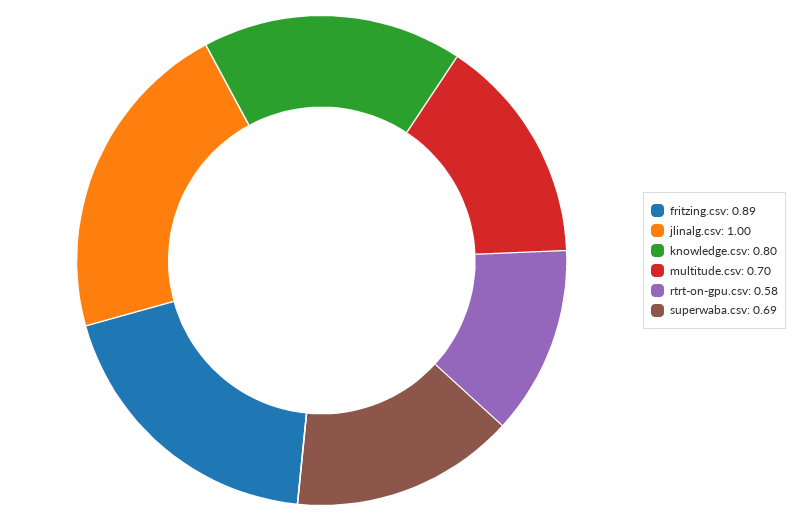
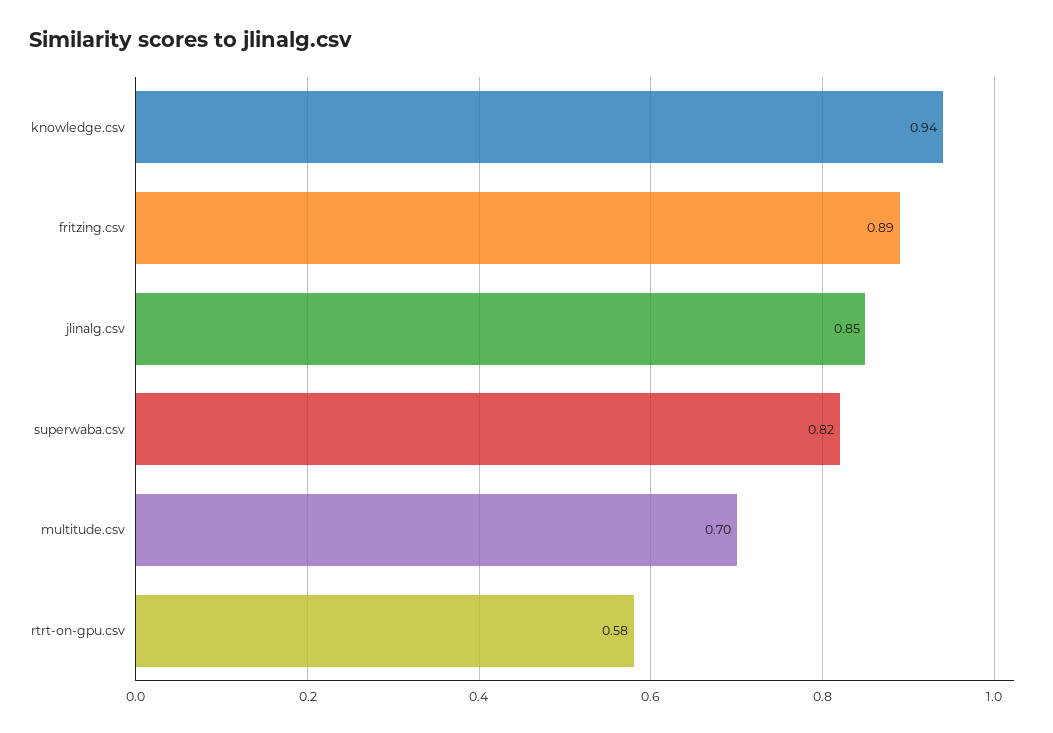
jlinalg.csv: 1 -> 0.85
knowledge.csv: 0.8 -> 0.94
superwaba.csv: 0.69 -> 0.82

